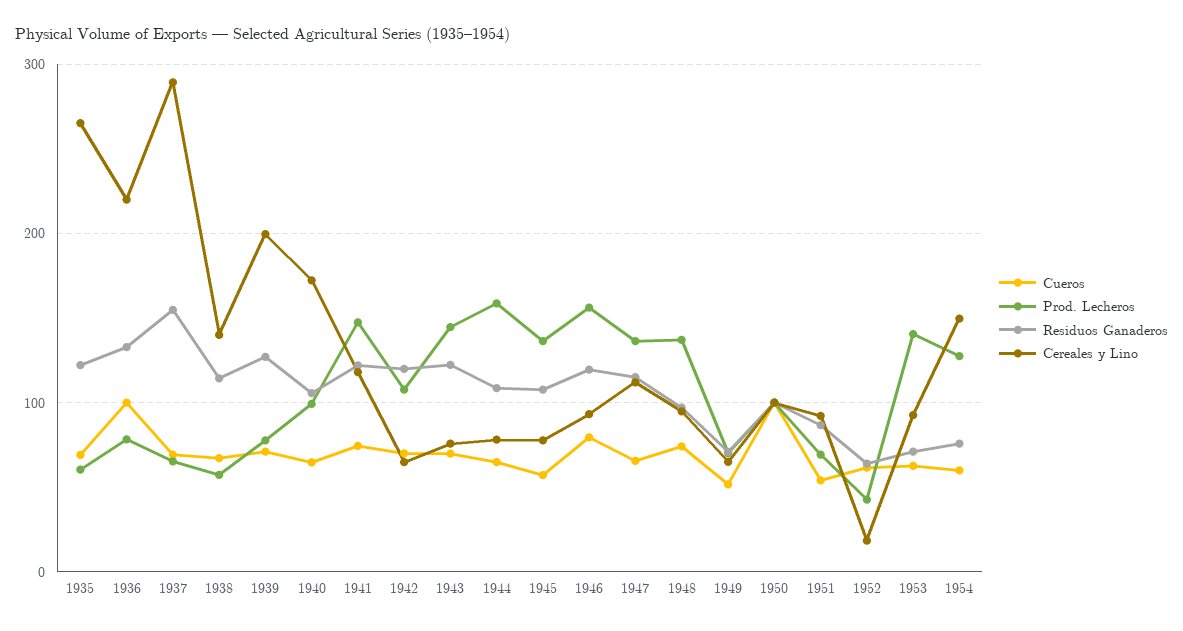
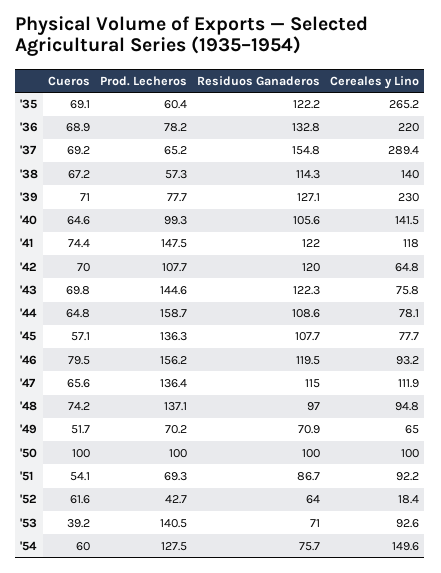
Cueros, 1936: 100 -> 68.9
Cereales y Lino, 1939: 200 -> 230
Cereales y Lino, 1940: 170 -> 141.5
Cueros, 1953: 60 -> 39.2

